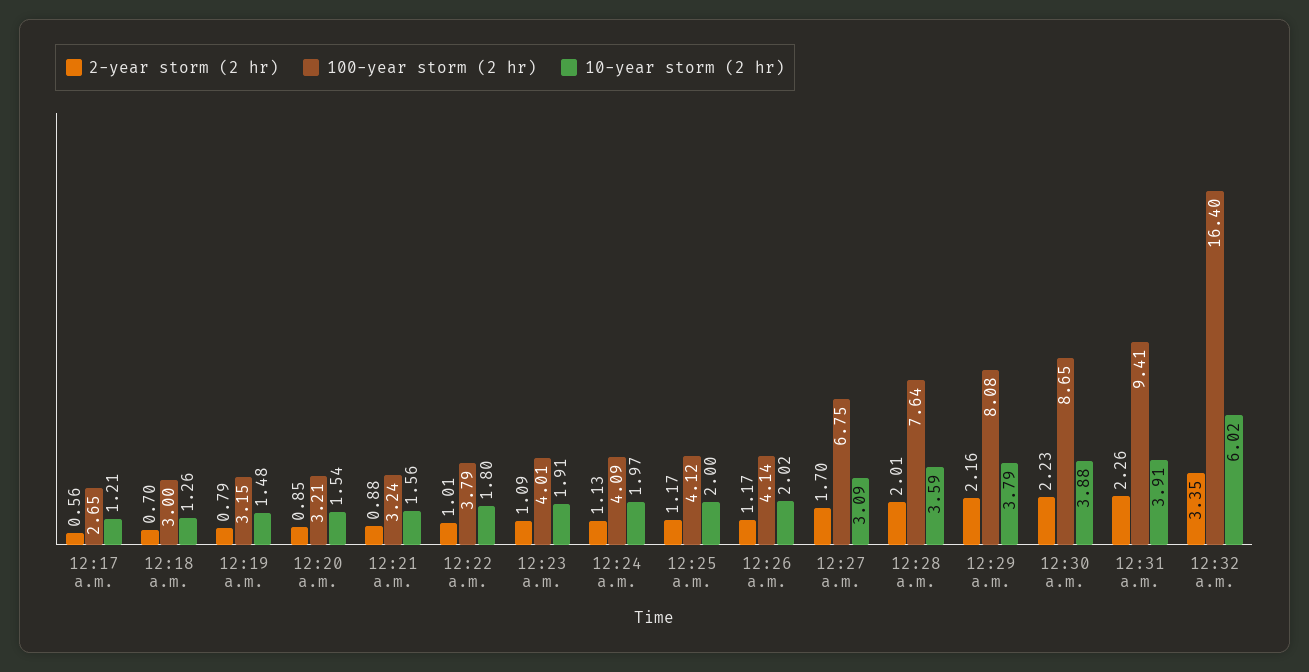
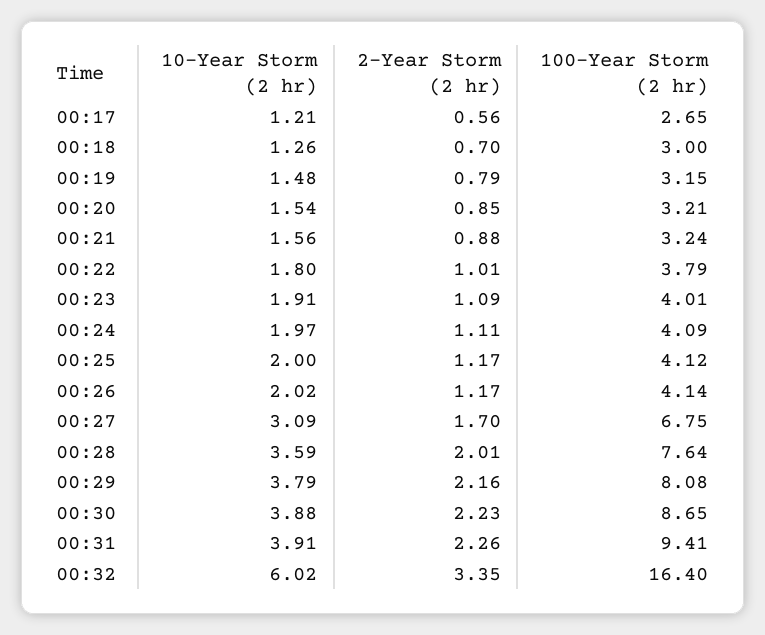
2-year storm (2 hr), 12:24 a.m.: 1.13 -> 1.11

